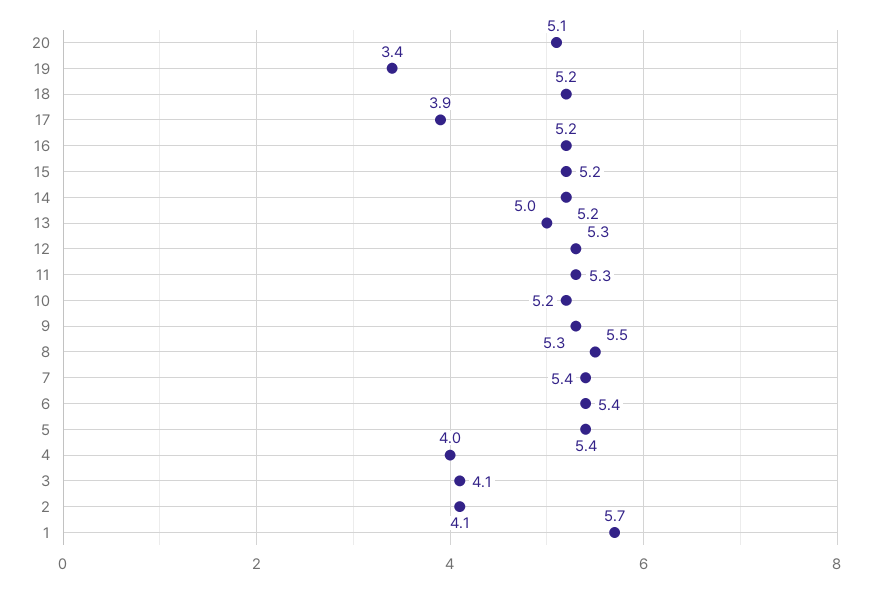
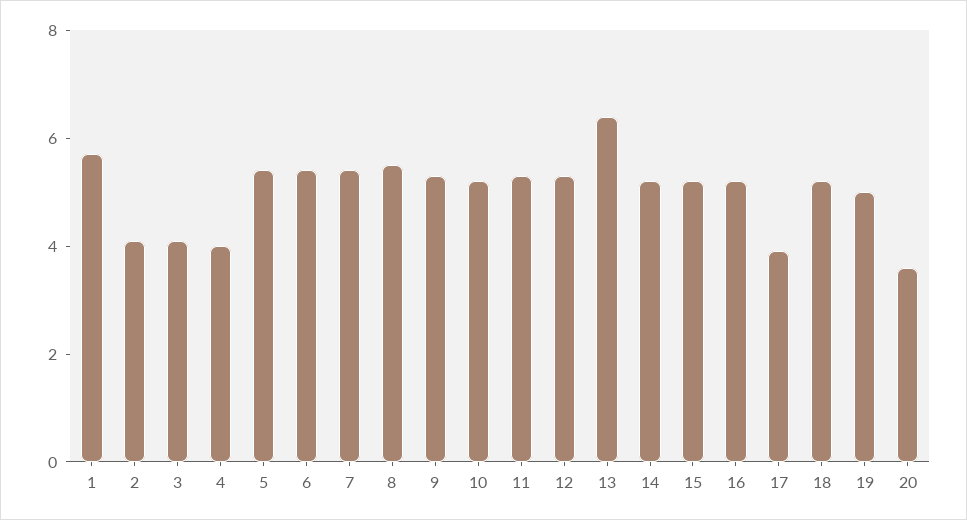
20: 5.1 -> 3.5
19: 3.4 -> 5
13: 5 -> 6.5

